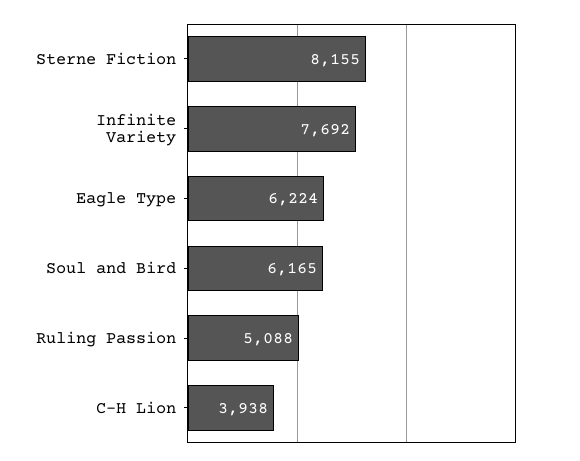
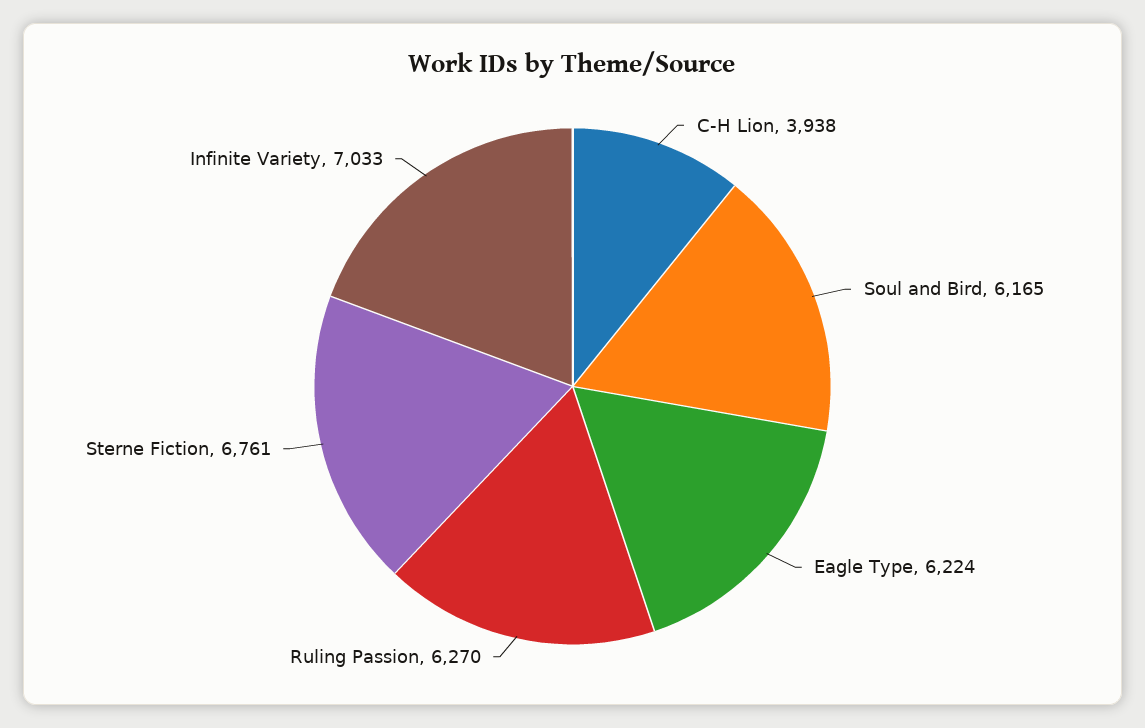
Sterne Fiction: 8155 -> 6761
Infinite Variety: 7692 -> 7033
Ruling Passion: 5088 -> 6270

